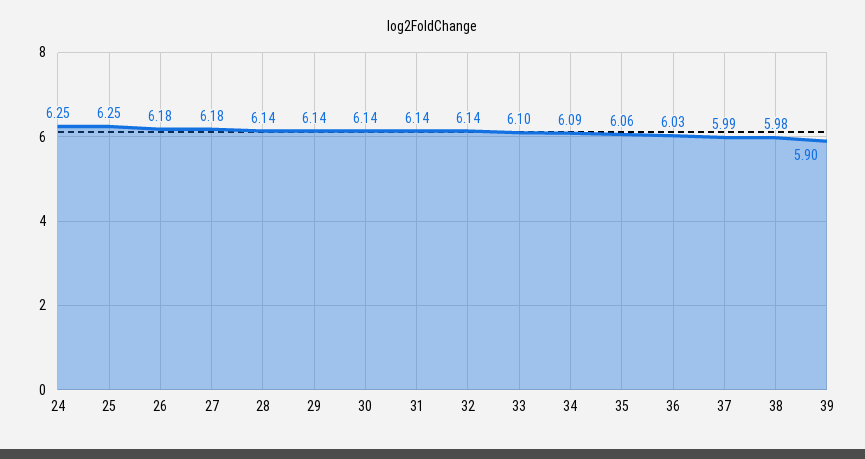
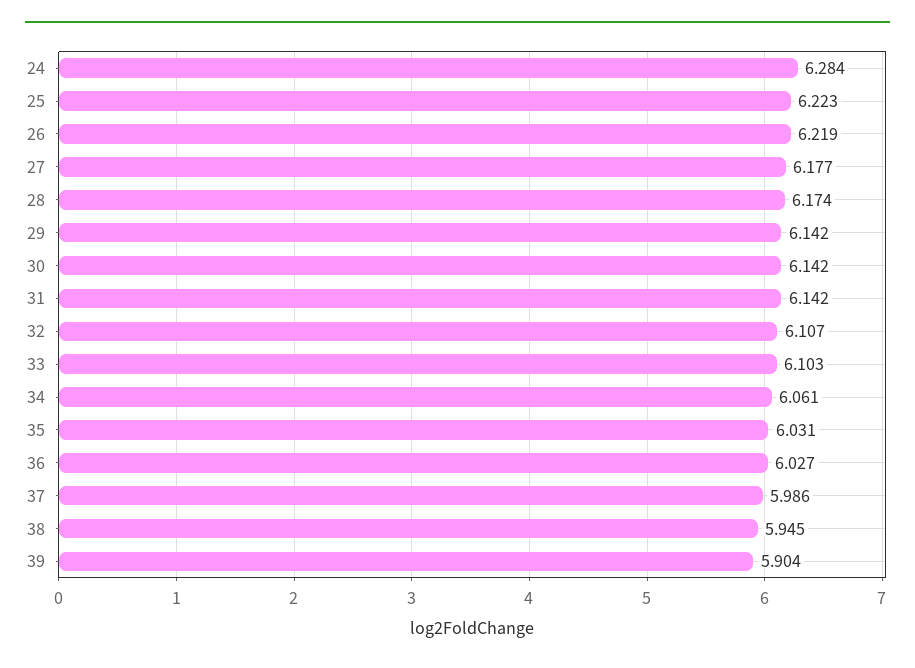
24: 6.25 -> 6.284
25: 6.25 -> 6.223
26: 6.18 -> 6.219
28: 6.14 -> 6.174
32: 6.14 -> 6.107
34: 6.09 -> 6.061
35: 6.06 -> 6.031
38: 5.98 -> 5.945

